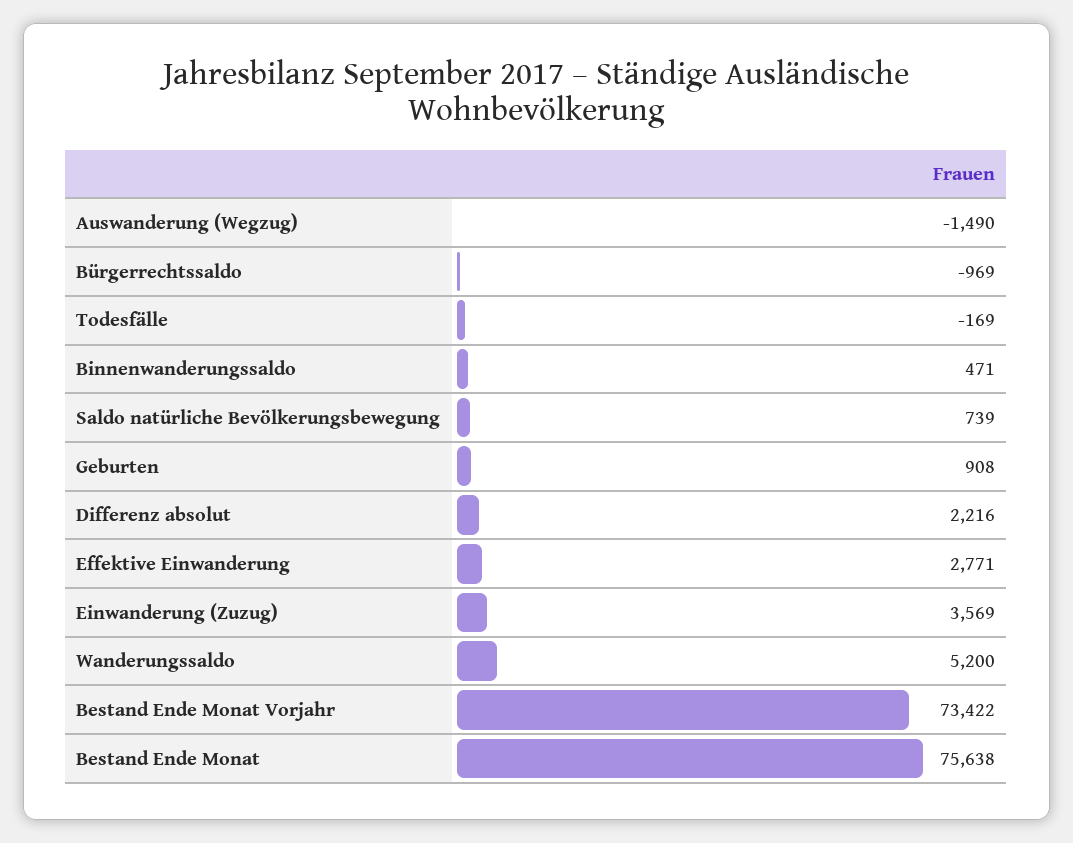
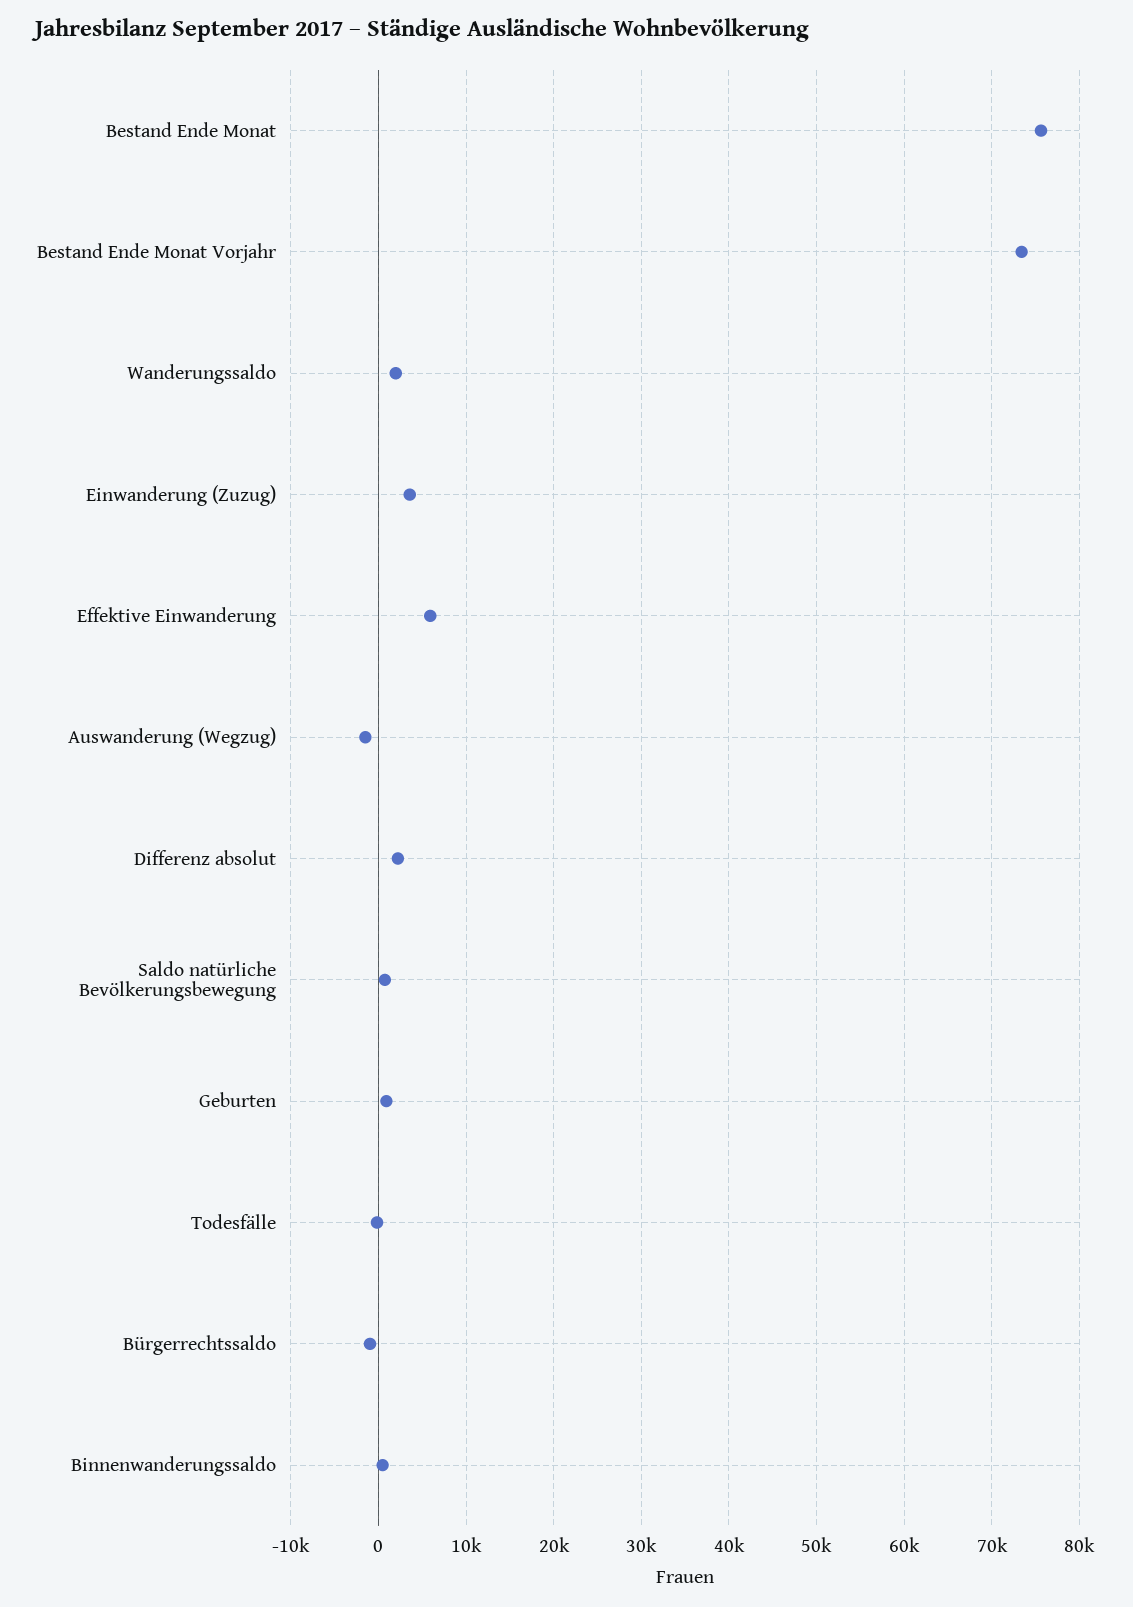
Effektive Einwanderung: 2771 -> 6000
Wanderungssaldo: 5200 -> 2000

